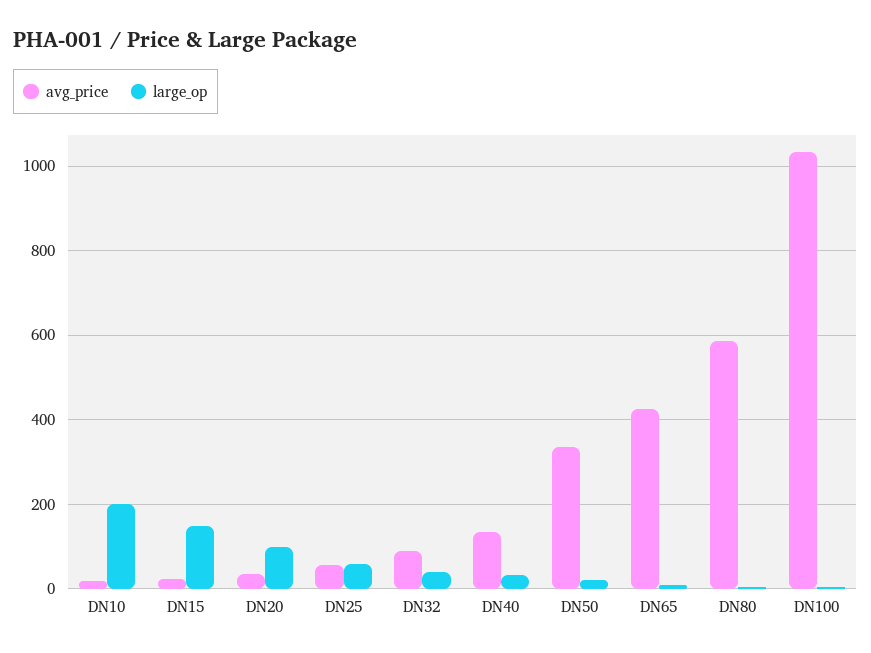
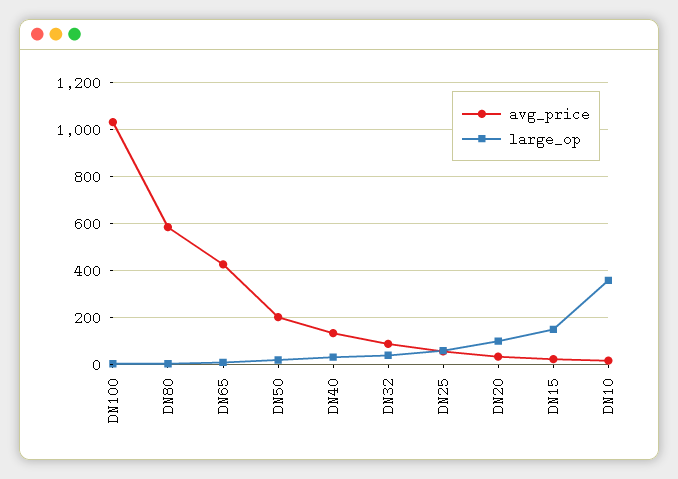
large_op, DN10: 200 -> 350
avg_price, DN50: 340 -> 200

